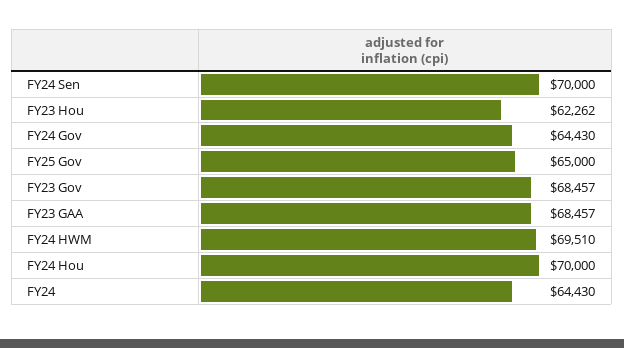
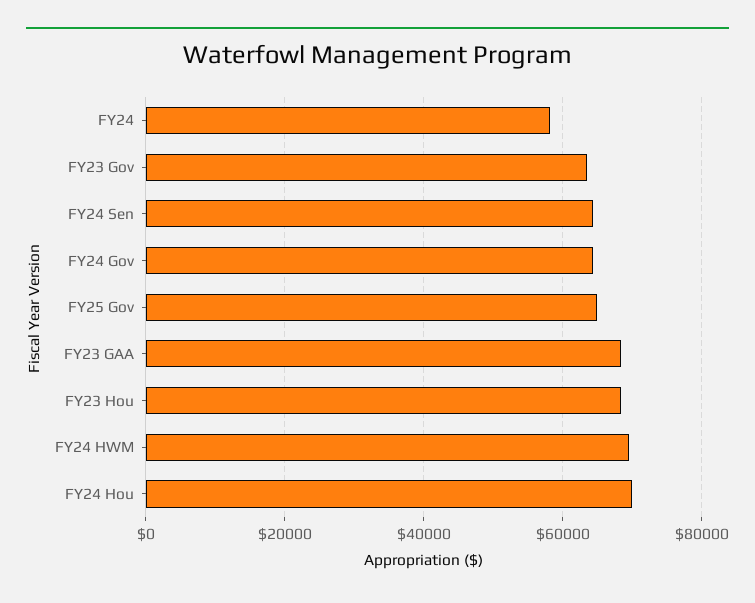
FY24 Sen: 70000 -> 64000
FY23 Hou: 62262 -> 68000
FY23 Gov: 68457 -> 64000
FY24: 64430 -> 58000

